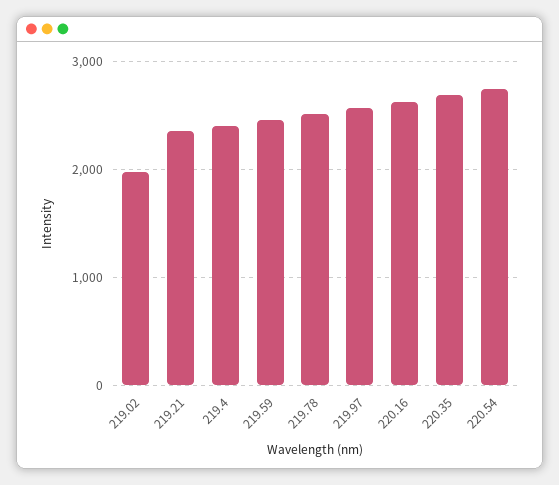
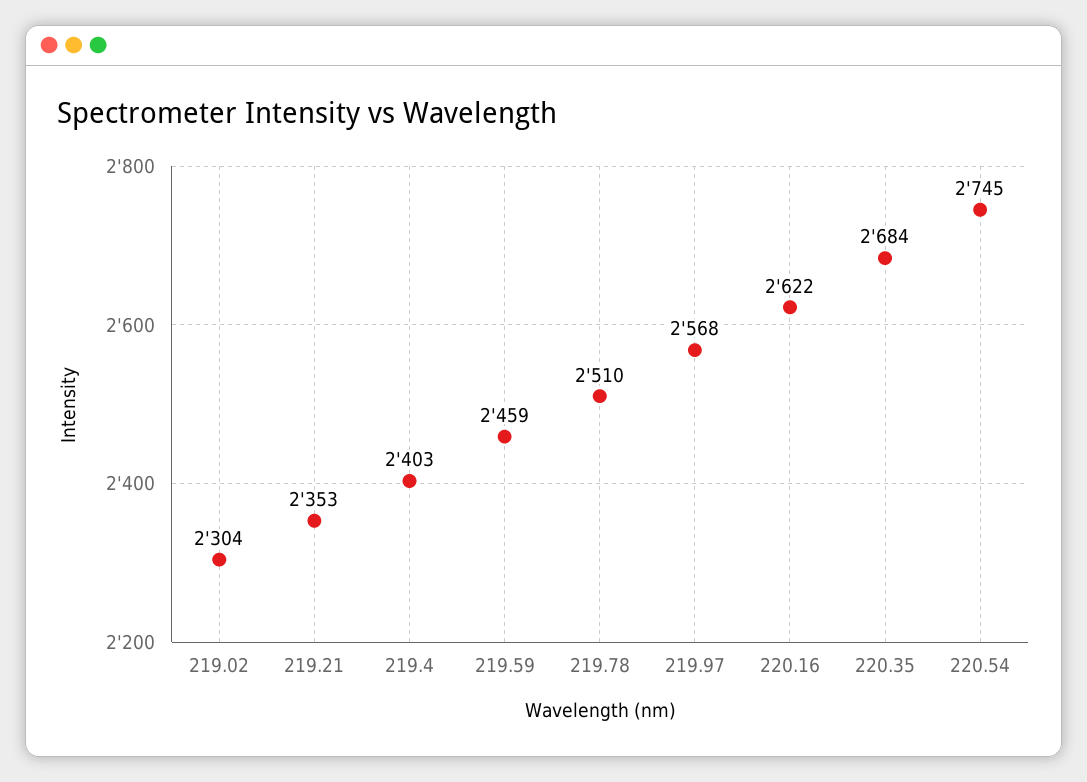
219.02: 2000 -> 2304

